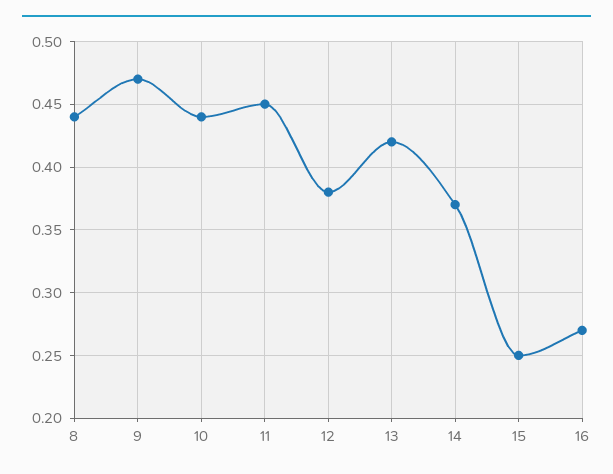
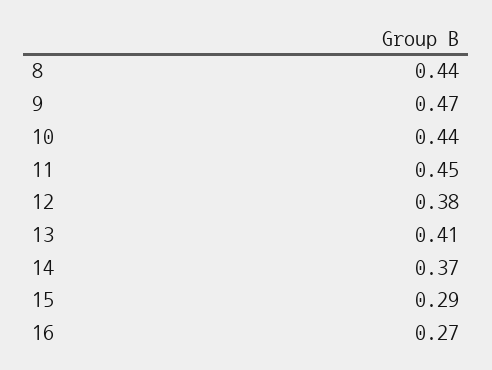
13: 0.42 -> 0.41
15: 0.25 -> 0.29

